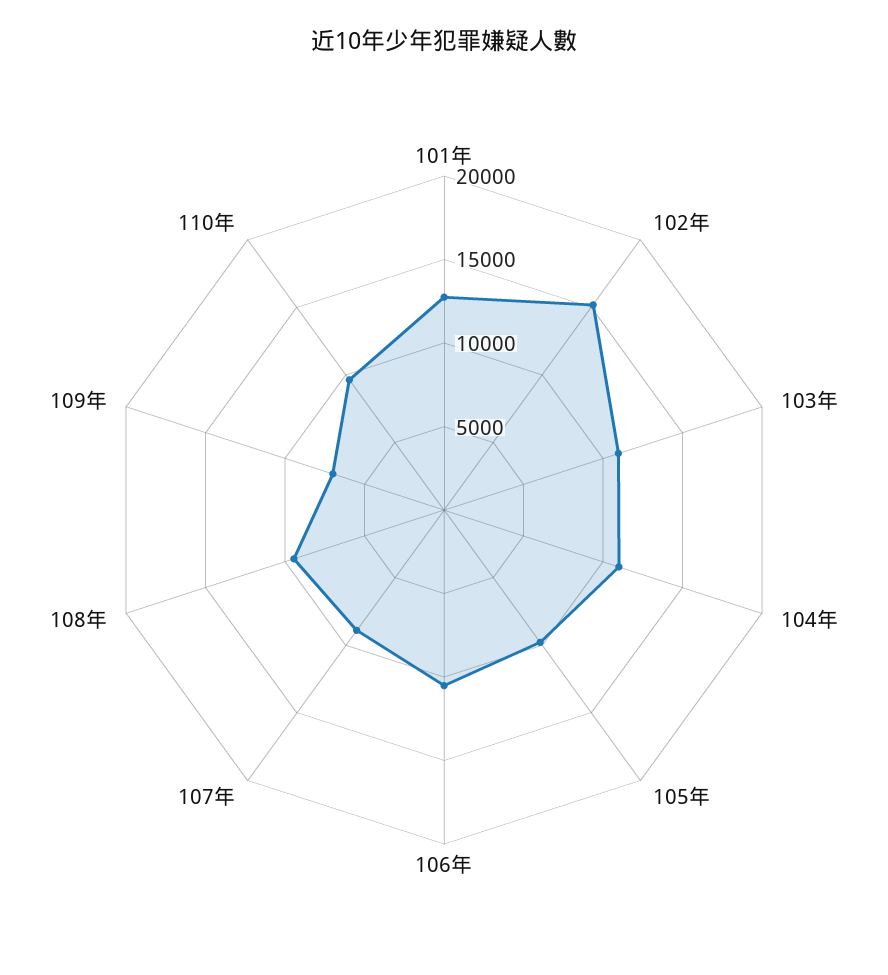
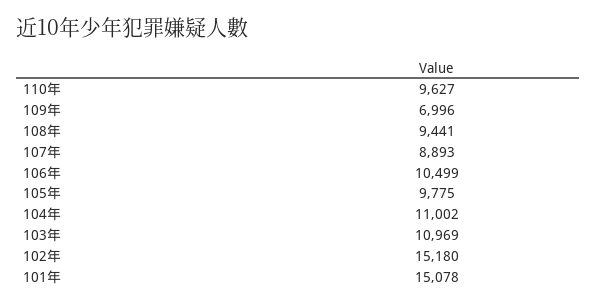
101年: 13000 -> 15078

